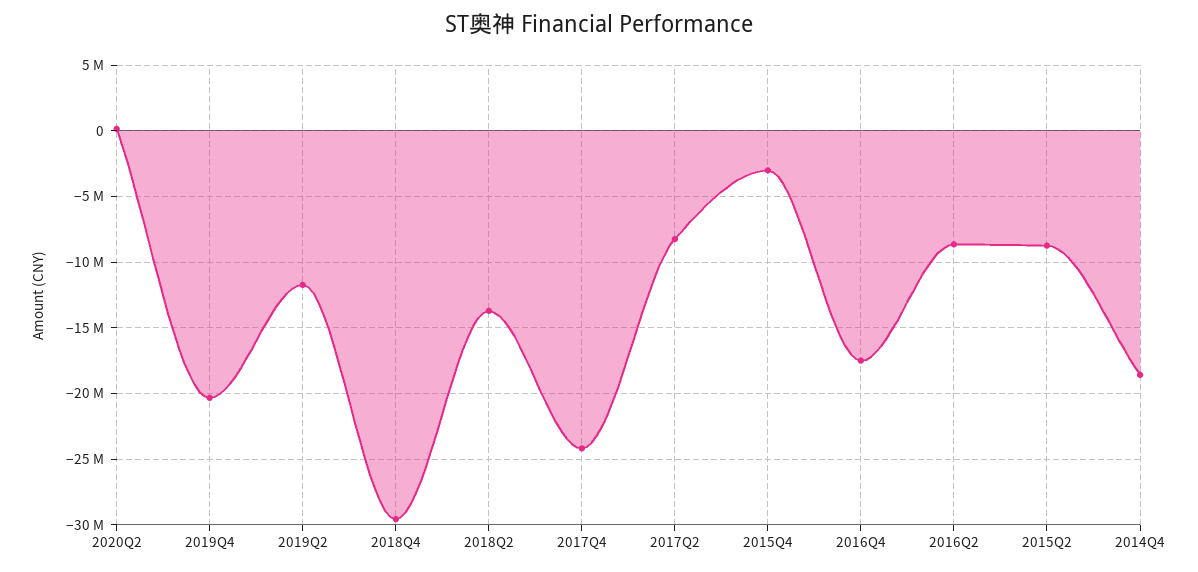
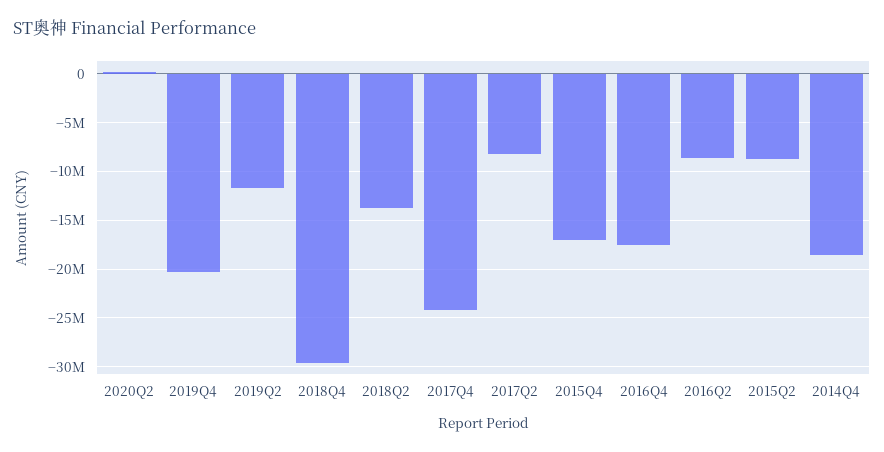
2015Q4: -3000000 -> -17000000

